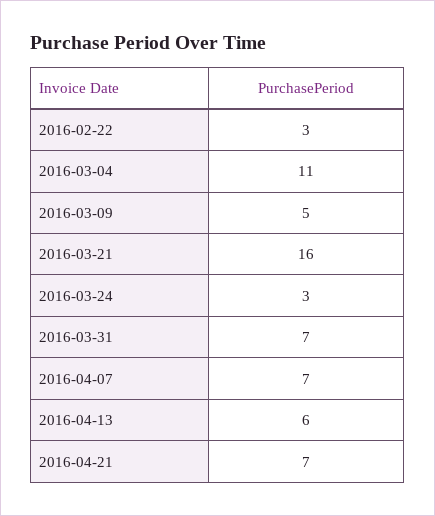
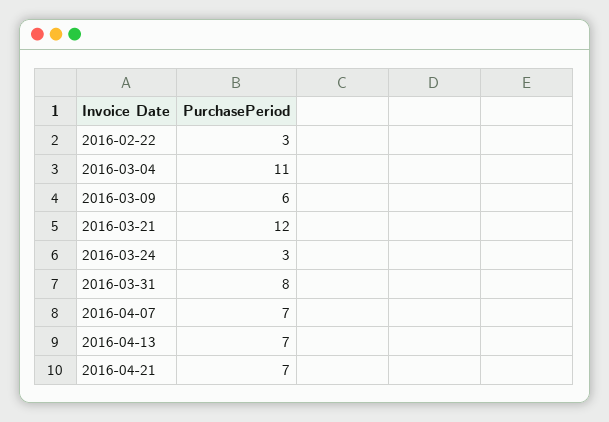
2016-03-09: 5 -> 6
2016-03-21: 16 -> 12
2016-03-31: 7 -> 8
2016-04-13: 6 -> 7

